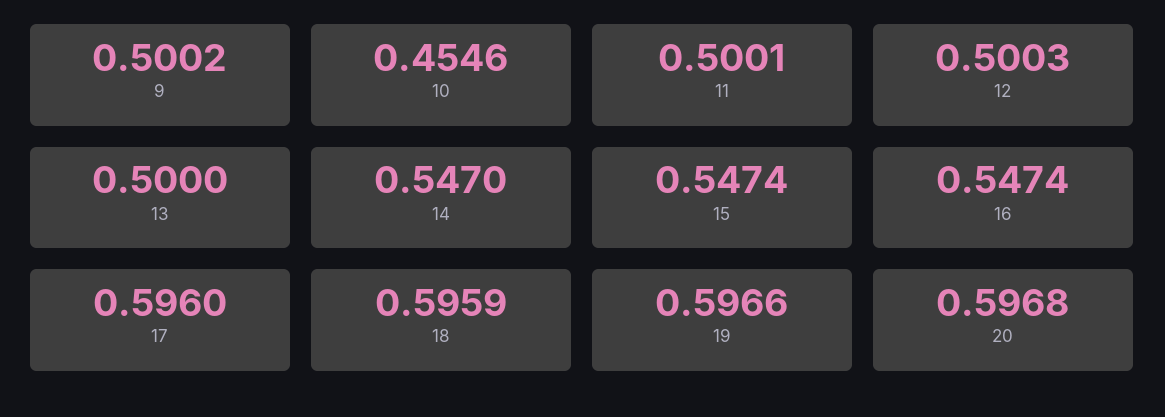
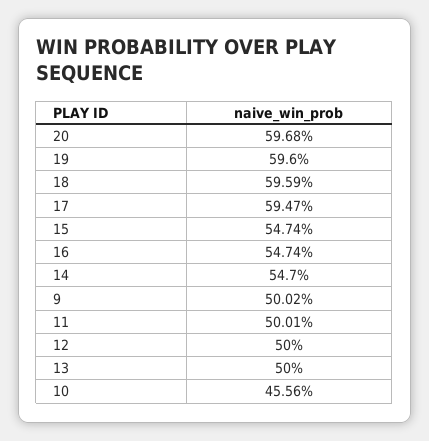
10: 0.4546 -> 0.4556
12: 0.5003 -> 0.5
17: 0.596 -> 0.5947
19: 0.5966 -> 0.596

